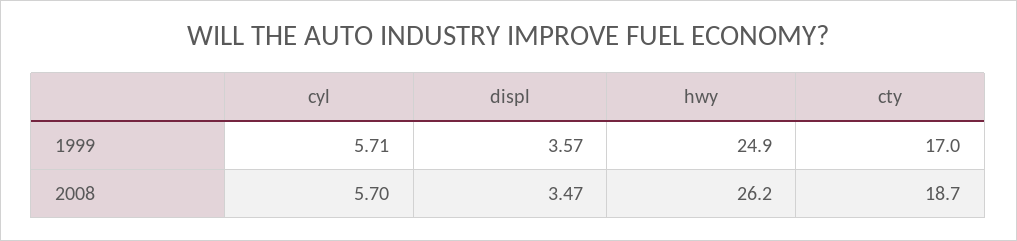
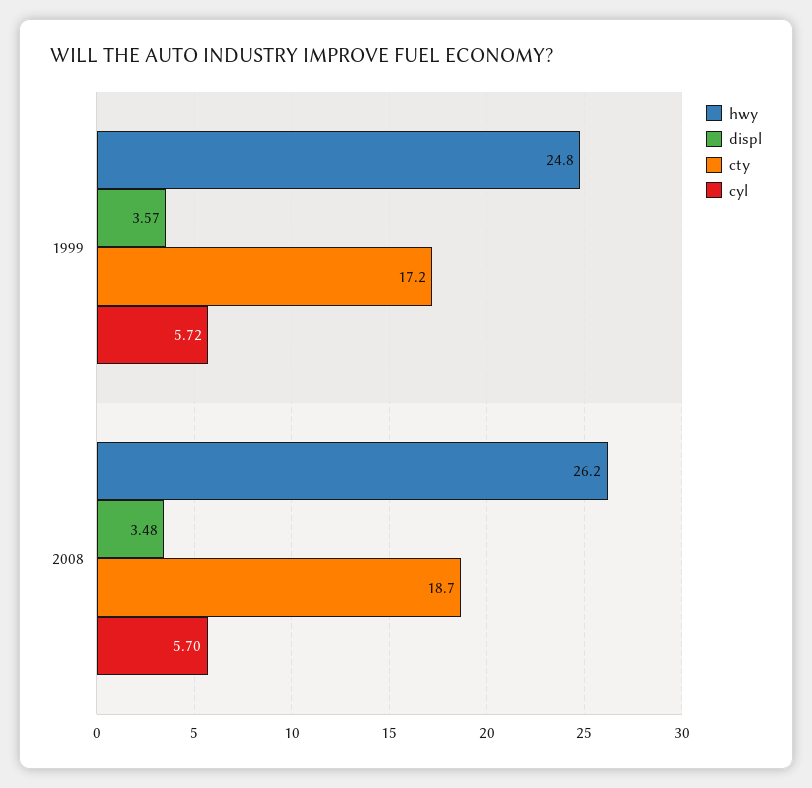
cyl, 1999: 5.71 -> 5.72
hwy, 1999: 24.9 -> 24.8
cty, 1999: 17 -> 17.2
displ, 2008: 3.47 -> 3.48

